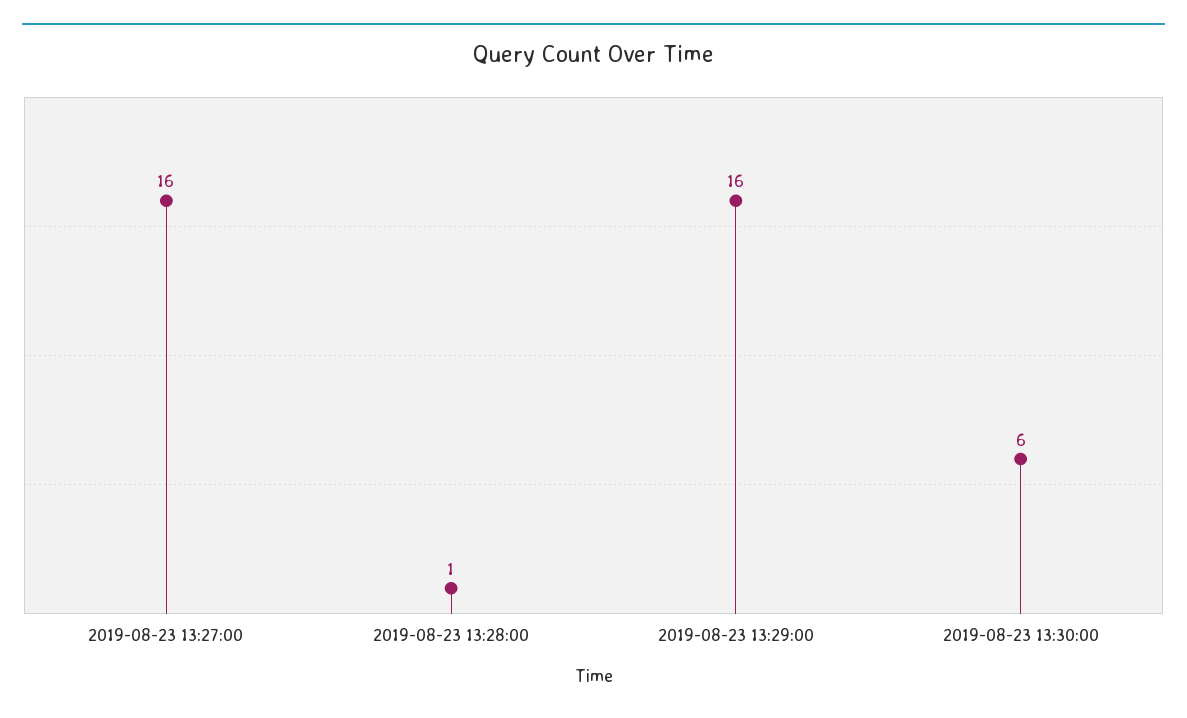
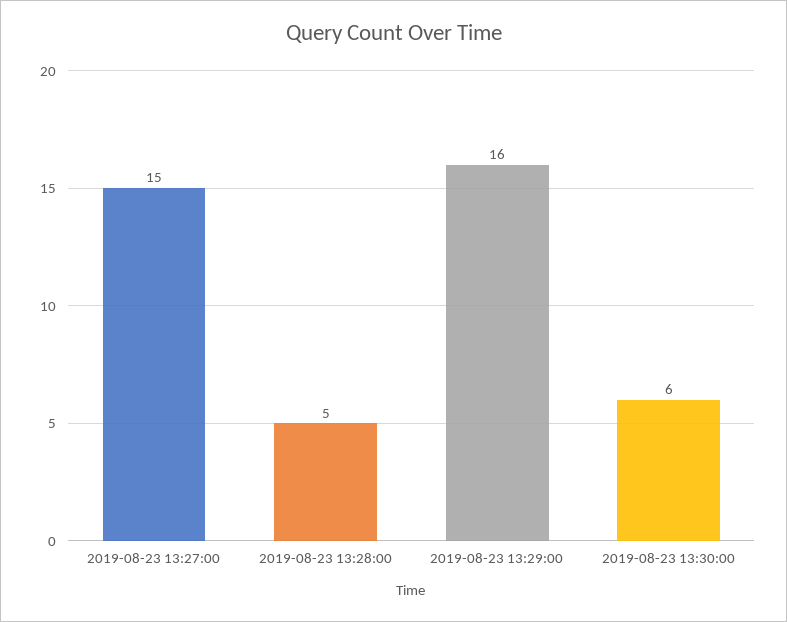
2019-08-23 13:27:00: 16 -> 15
2019-08-23 13:28:00: 1 -> 5

